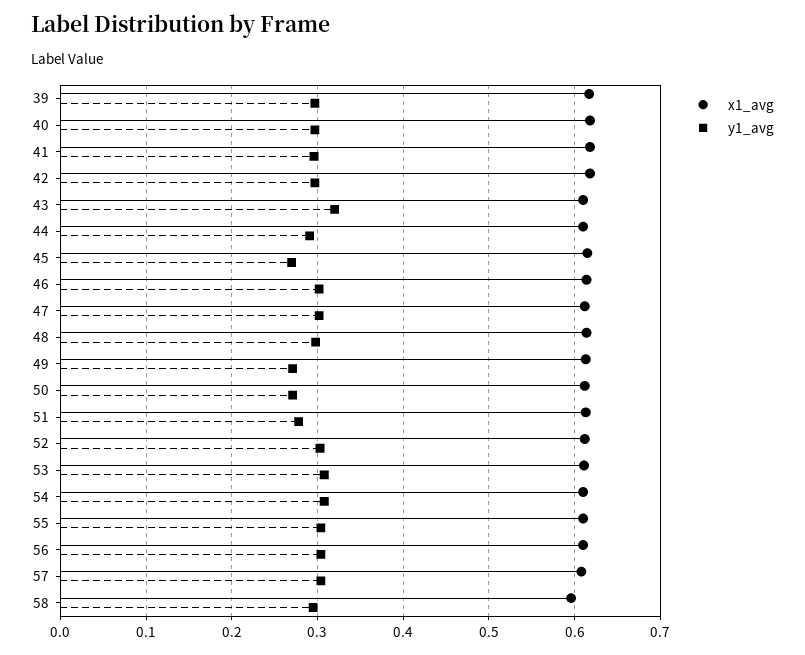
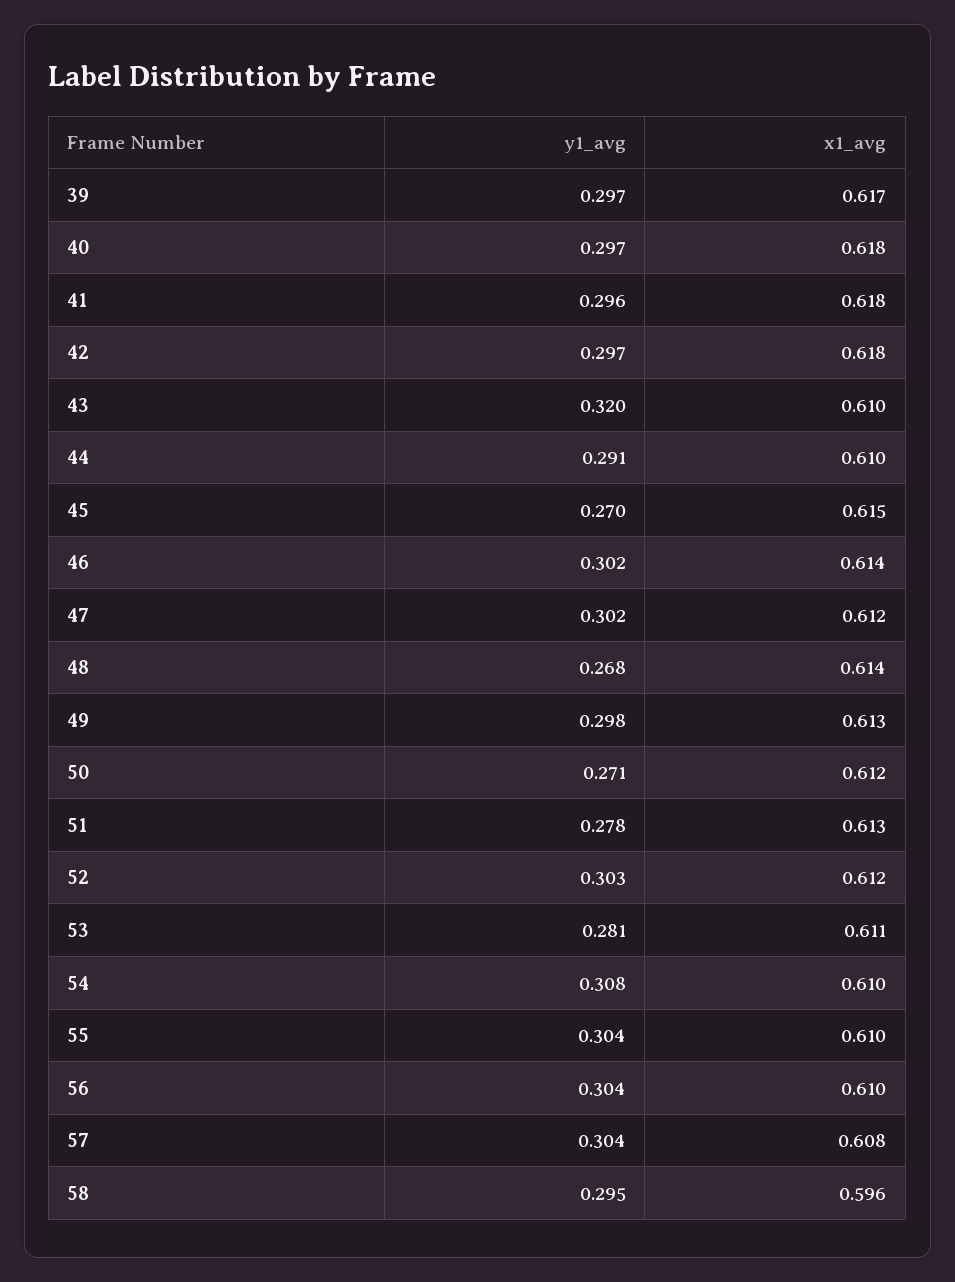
y1_avg, 48: 0.3 -> 0.268
y1_avg, 49: 0.27 -> 0.298
y1_avg, 53: 0.31 -> 0.281

